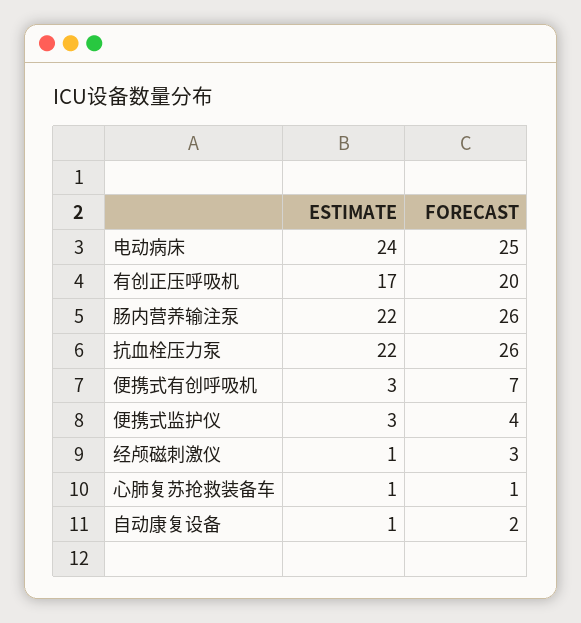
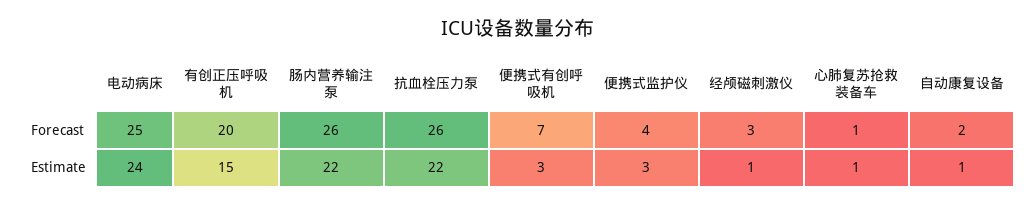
ESTIMATE, 有创正压呼吸机: 17 -> 15

